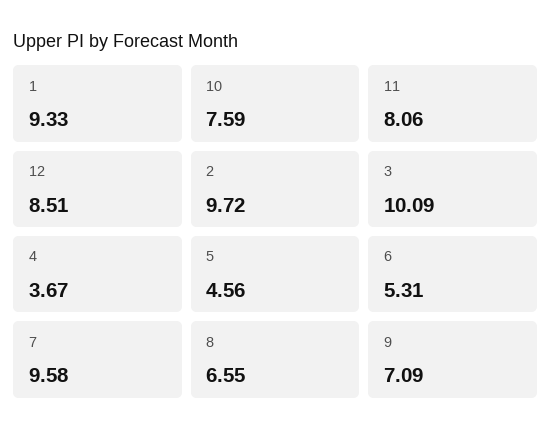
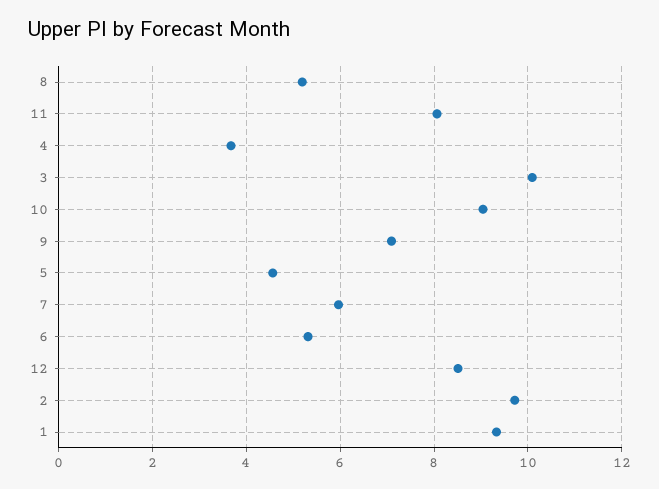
10: 7.59 -> 9
7: 9.58 -> 6
8: 6.55 -> 5.2

